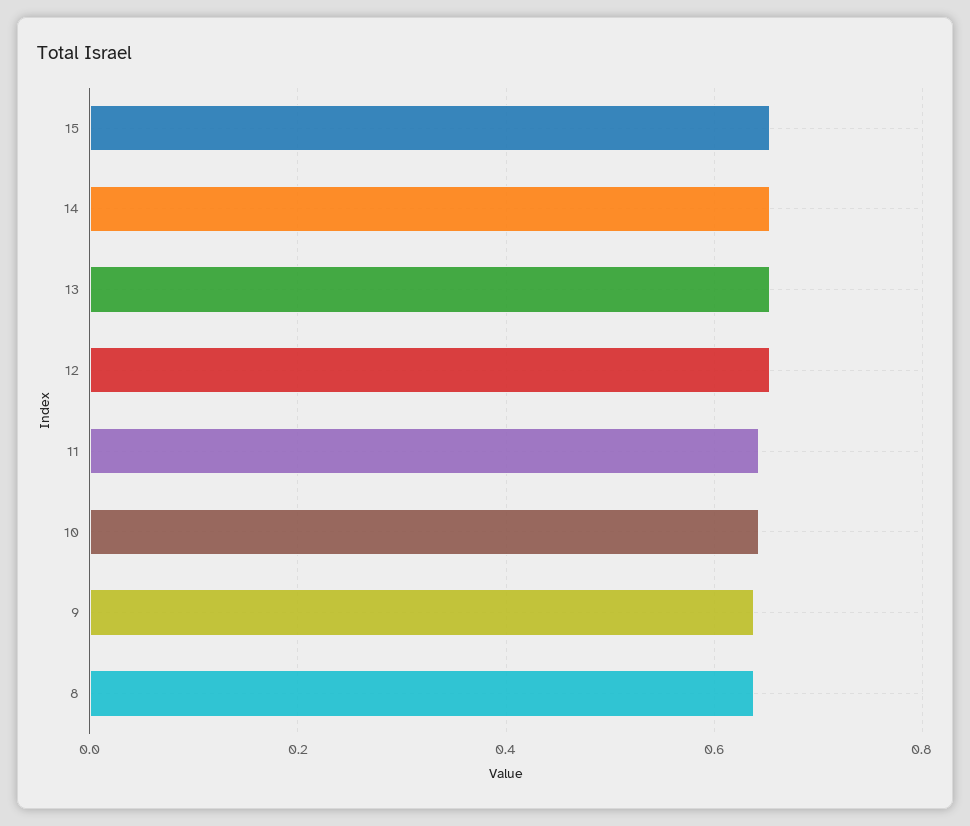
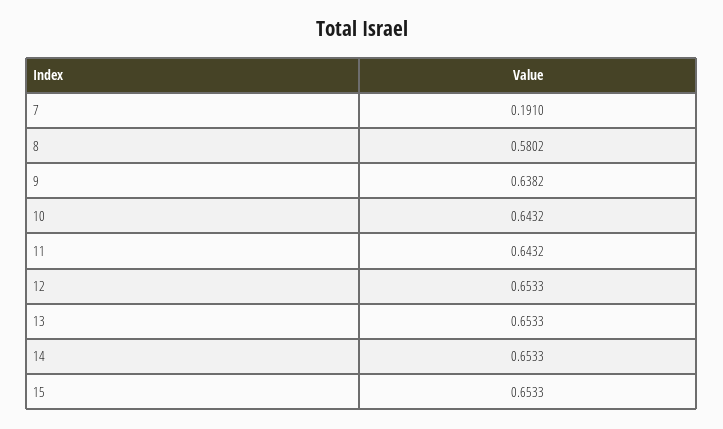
8: 0.64 -> 0.5802
7: none -> 0.191

